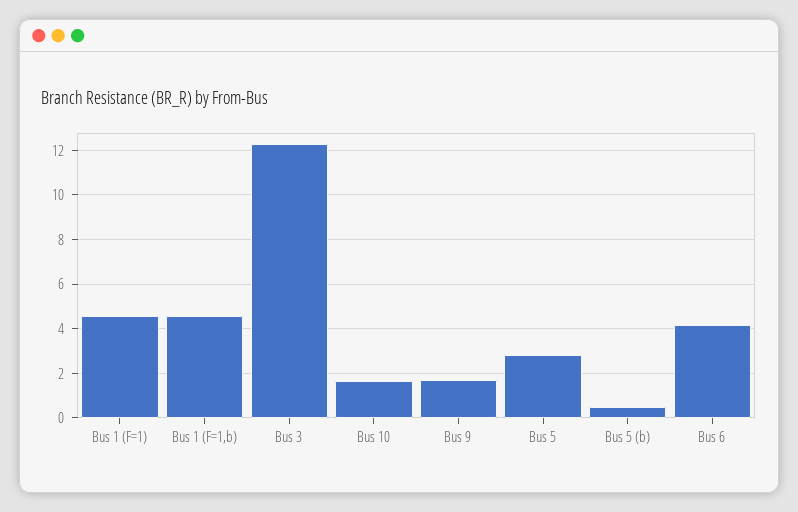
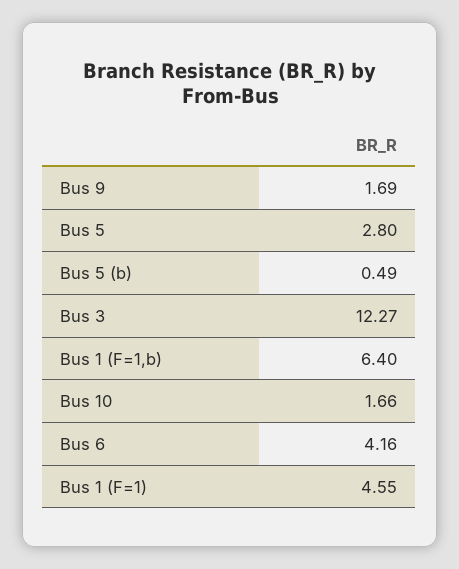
Bus 1 (F=1,b): 4.5 -> 6.4

